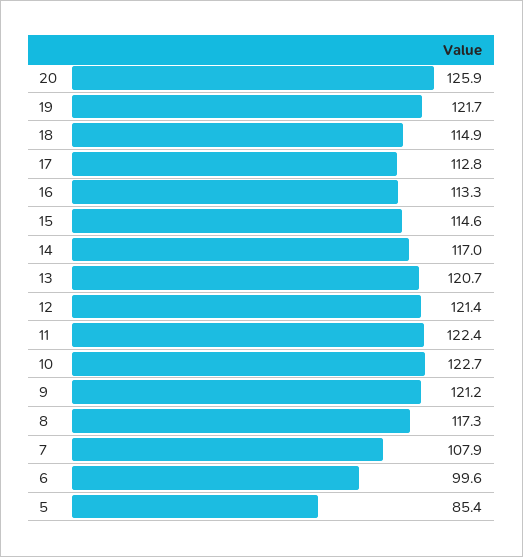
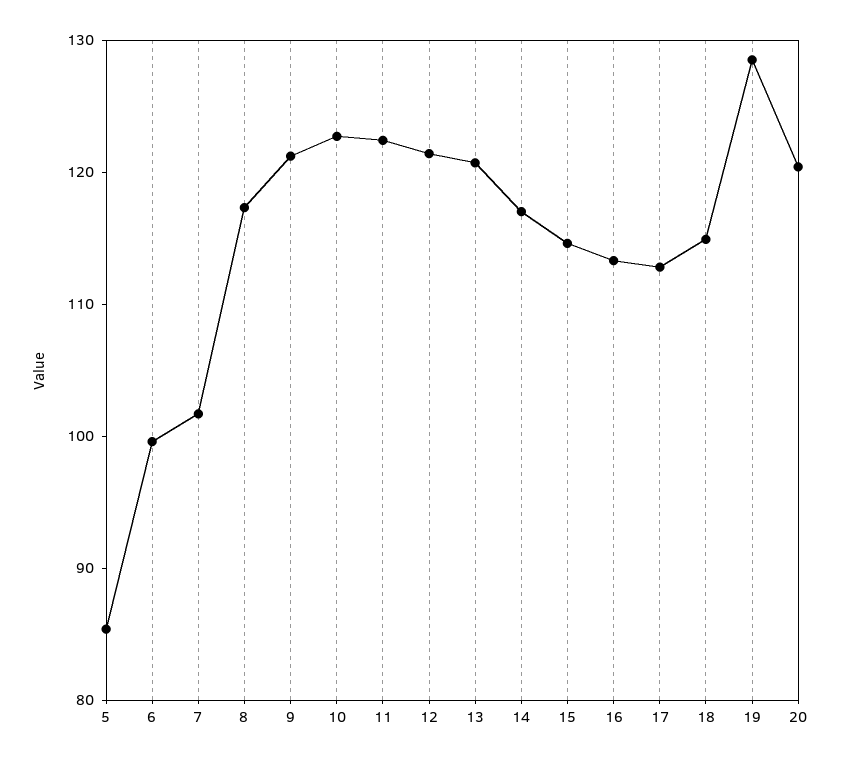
20: 125.9 -> 120
19: 121.7 -> 128
7: 107.9 -> 102

